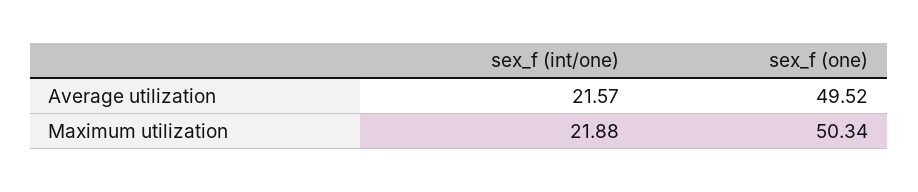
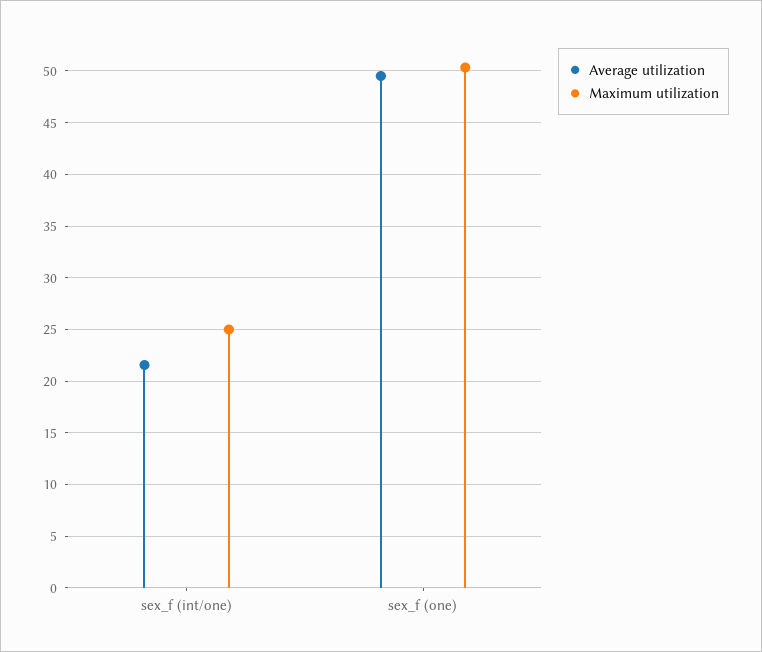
Maximum utilization, sex_f (int/one): 21.88 -> 25

